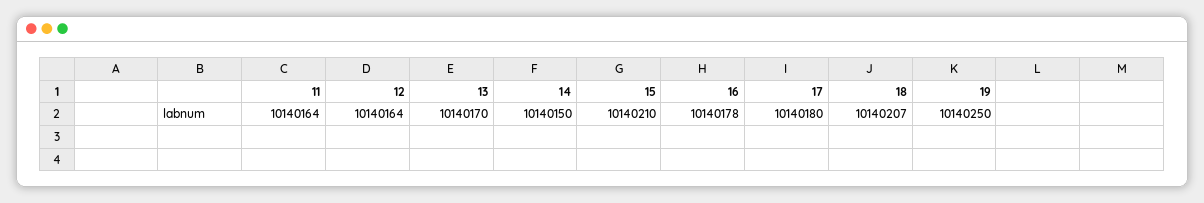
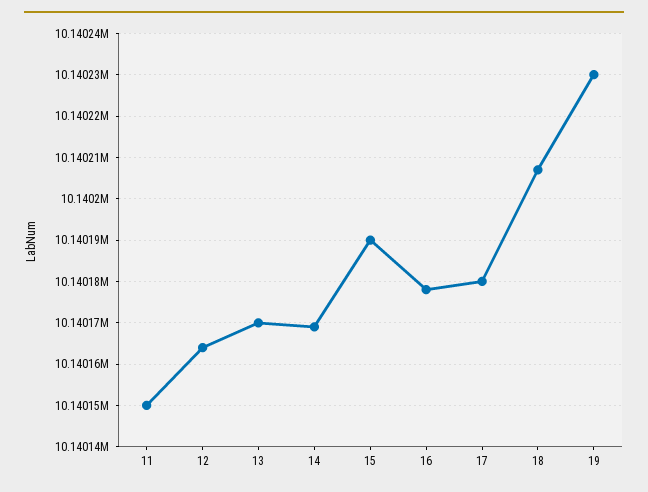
11: 10140164 -> 10140150
14: 10140150 -> 10140170
15: 10140210 -> 10140190
19: 10140250 -> 10140230

